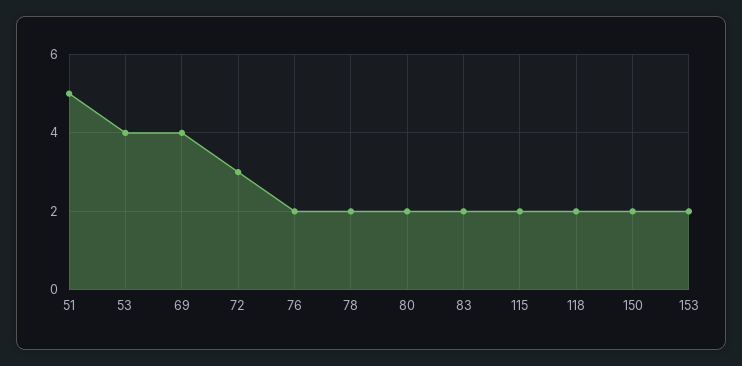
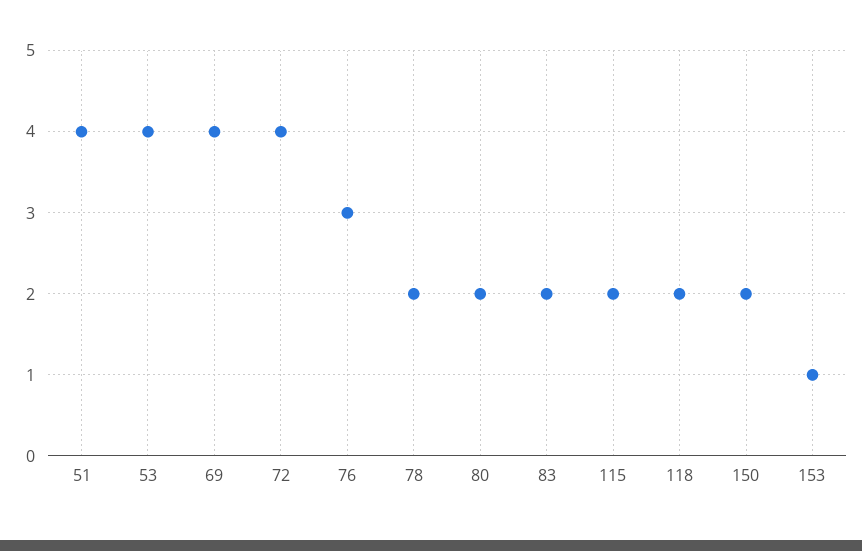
51: 5 -> 4
72: 3 -> 4
76: 2 -> 3
153: 2 -> 1

